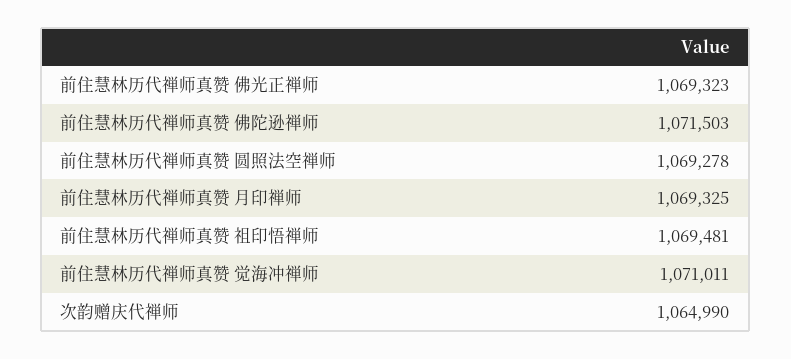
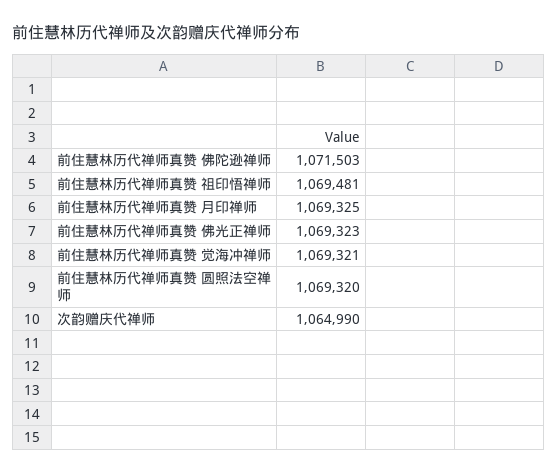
前住慧林历代禅师真赞 圆照法空禅师: 1069278 -> 1069320
前住慧林历代禅师真赞 觉海冲禅师: 1071011 -> 1069321

